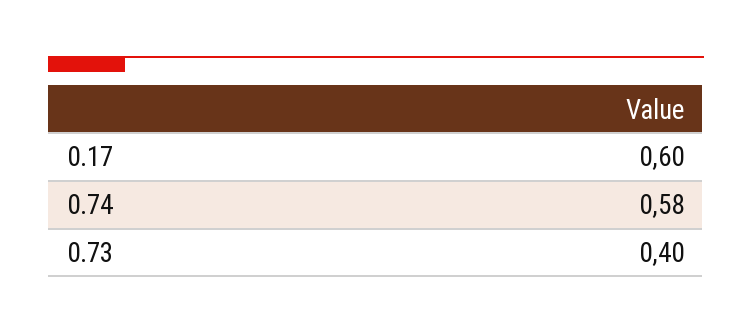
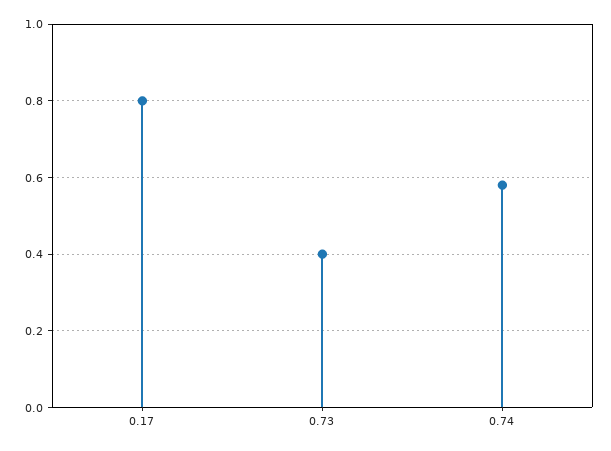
0.17: 0.6 -> 0.8

